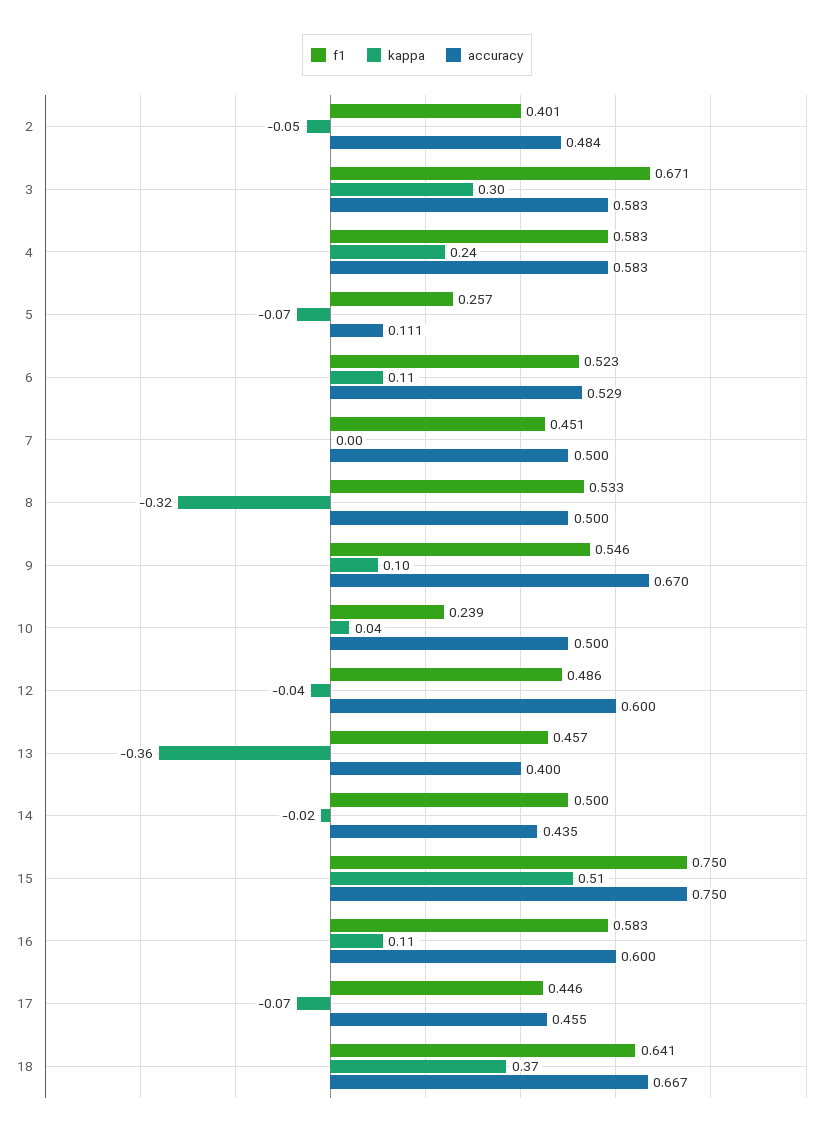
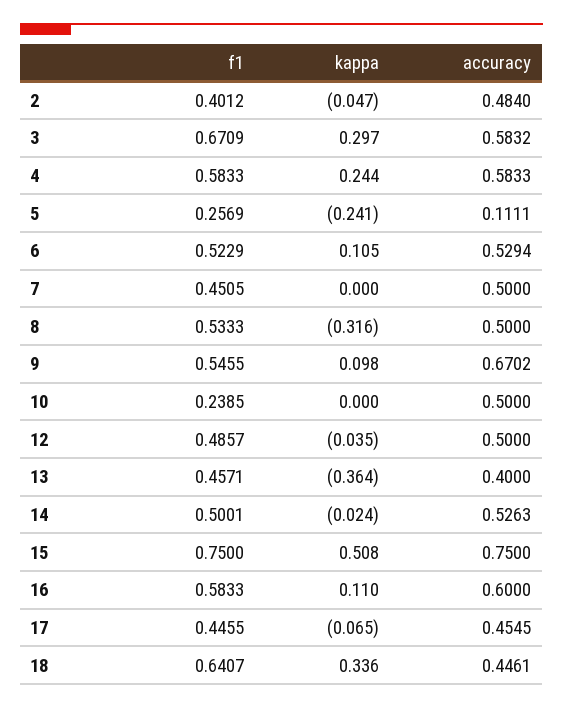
kappa, 5: -0.07 -> -0.241
kappa, 10: 0.04 -> 0
accuracy, 12: 0.6 -> 0.5
accuracy, 14: 0.435 -> 0.5263
kappa, 18: 0.37 -> 0.336
accuracy, 18: 0.667 -> 0.4461

